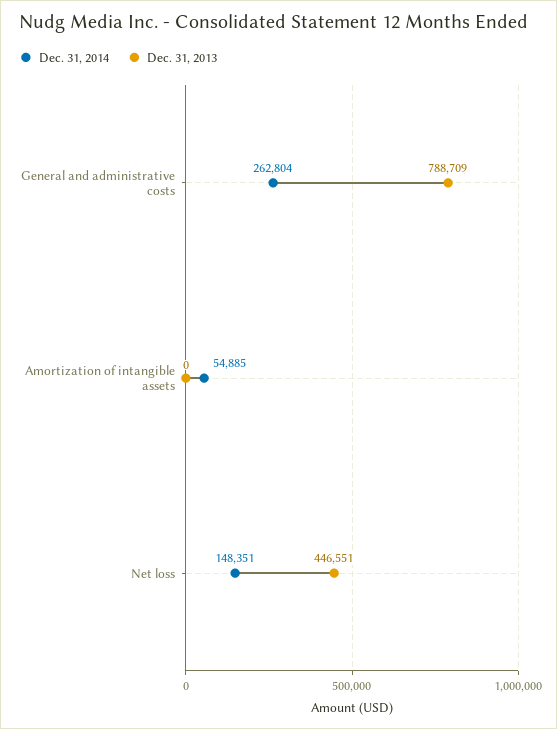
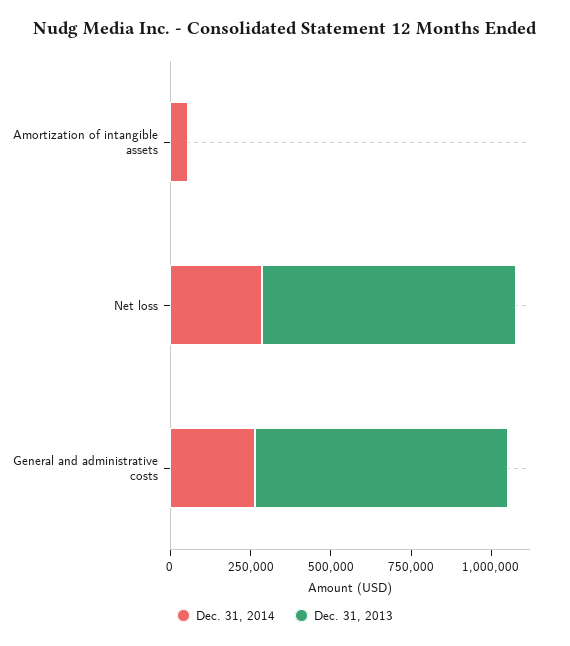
Dec. 31, 2014, Net loss: 148351 -> 300000
Dec. 31, 2013, Net loss: 446551 -> 800000

